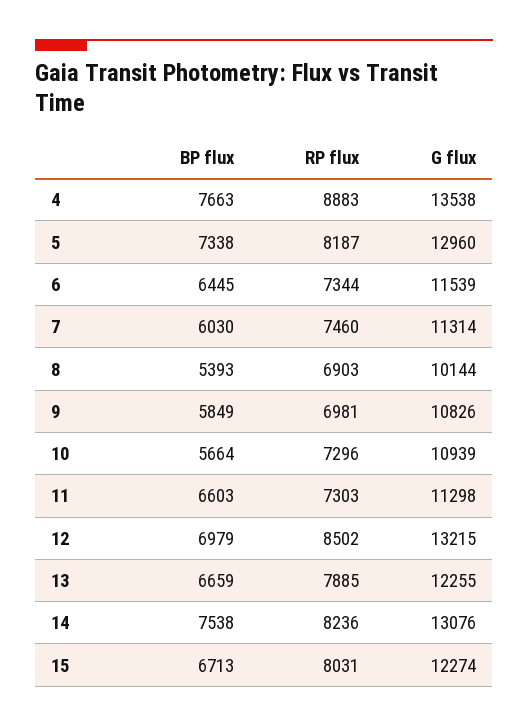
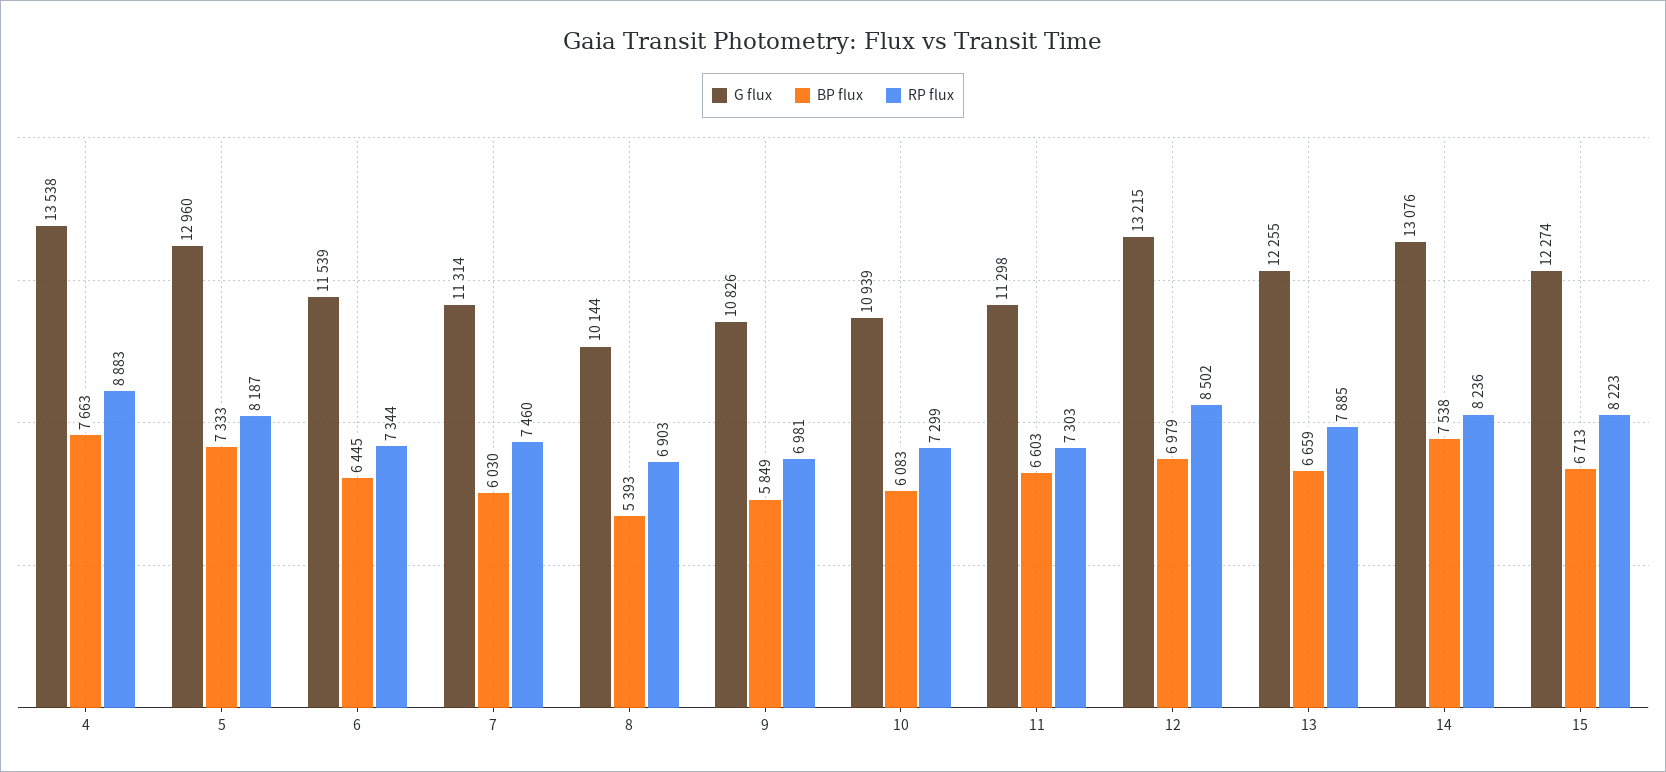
BP flux, 5: 7338 -> 7333
BP flux, 10: 5664 -> 6083
RP flux, 10: 7296 -> 7299
RP flux, 15: 8031 -> 8223

